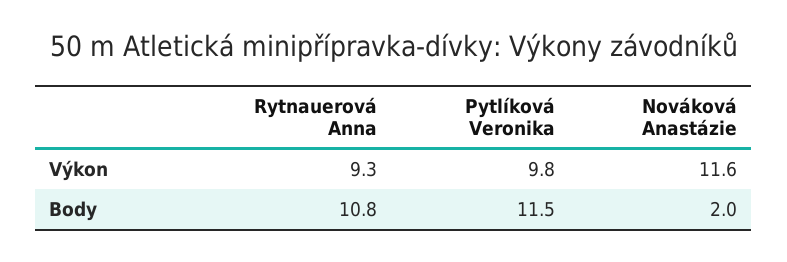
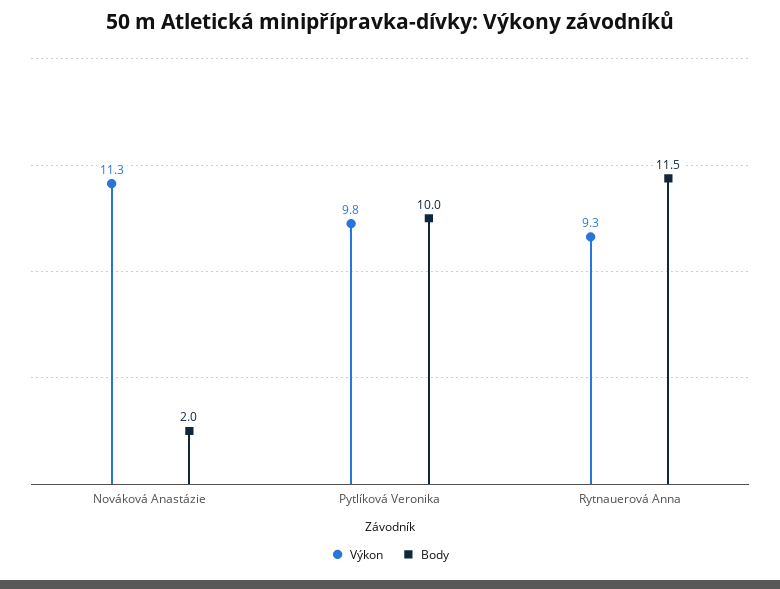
Výkon, Nováková Anastázie: 11.6 -> 11.3
Body, Rytnauerová Anna: 10.8 -> 11.5
Body, Pytlíková Veronika: 11.5 -> 10

